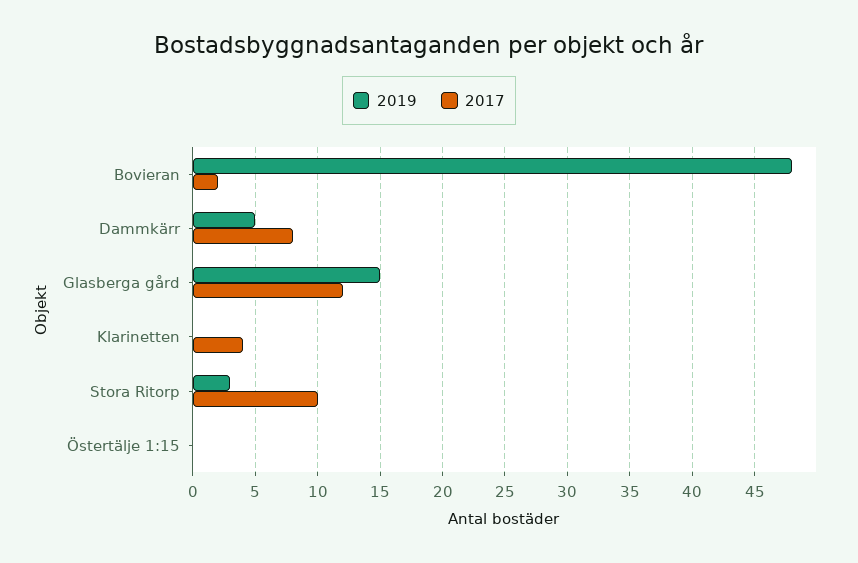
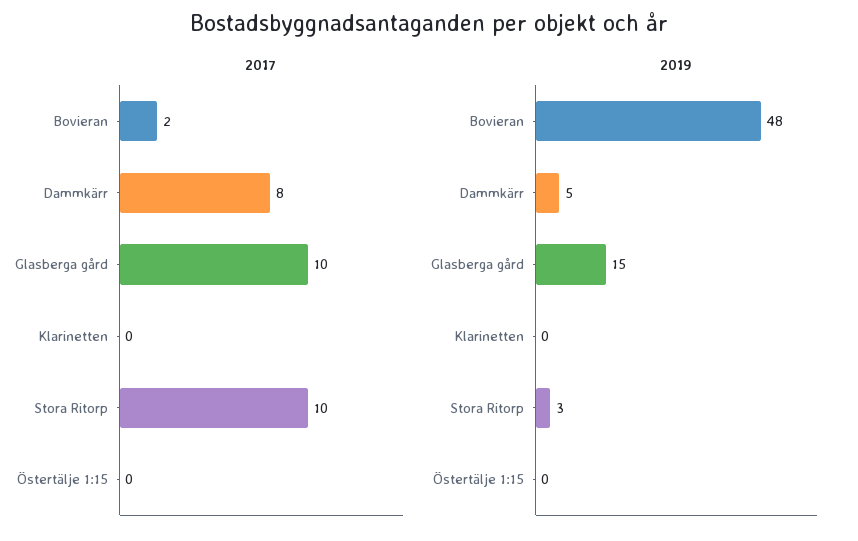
2017, Glasberga gård: 12 -> 10
2017, Klarinetten: 4 -> 0

